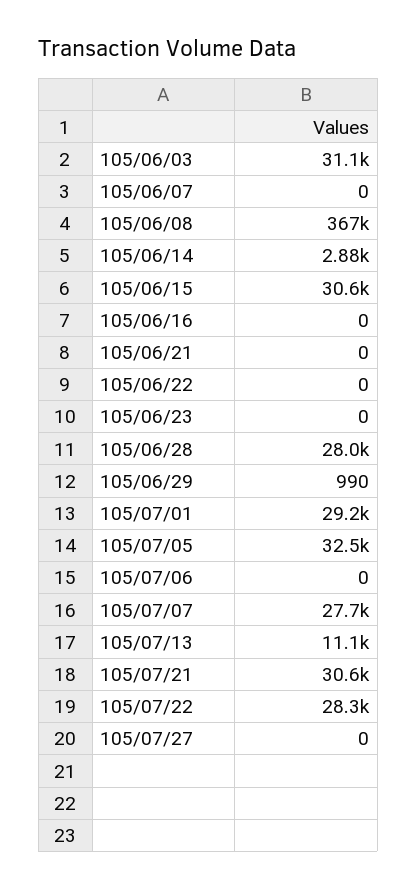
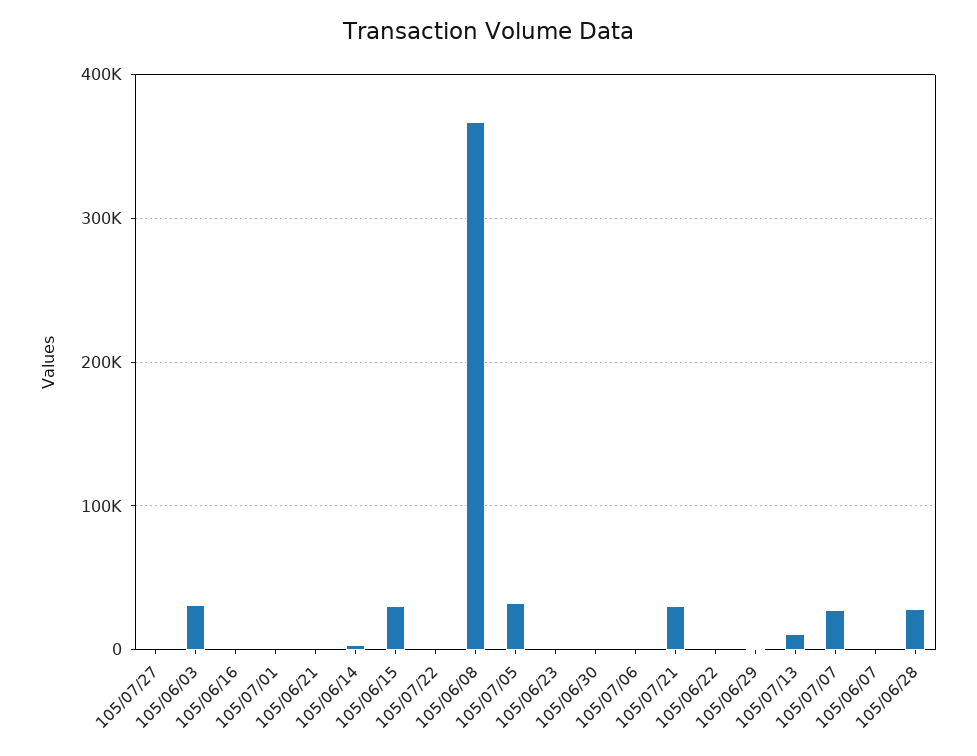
105/07/01: 29200 -> 0
105/07/22: 28300 -> 0
105/06/30: none -> 0

